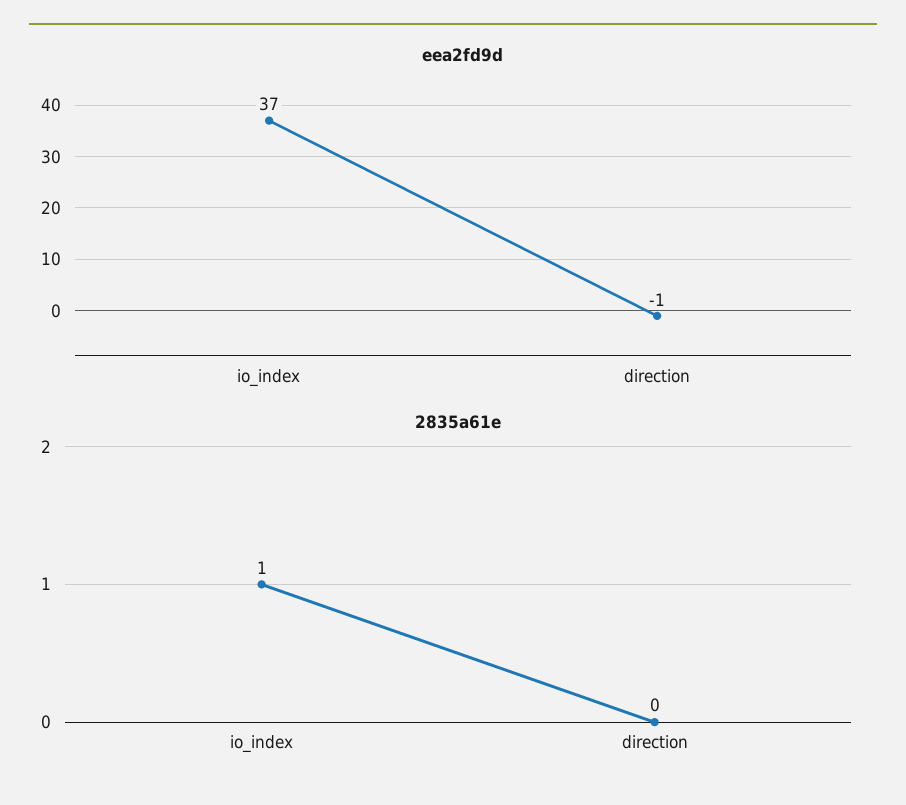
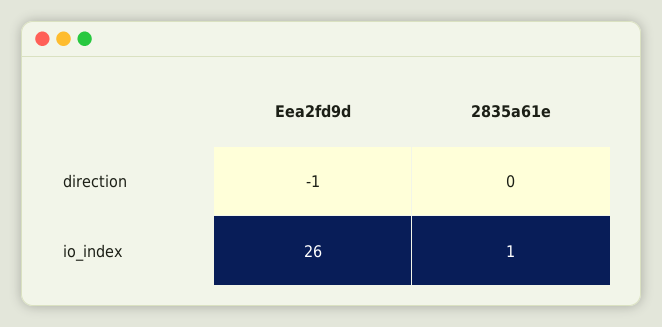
eea2fd9d, io_index: 37 -> 26

